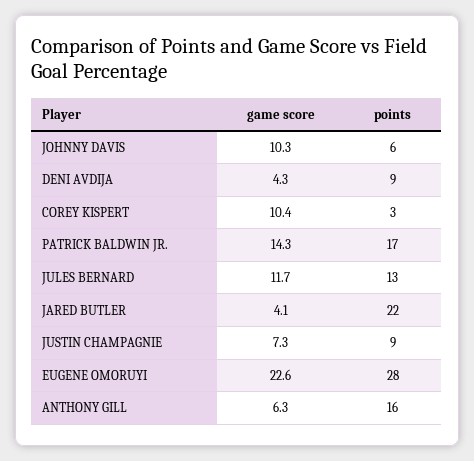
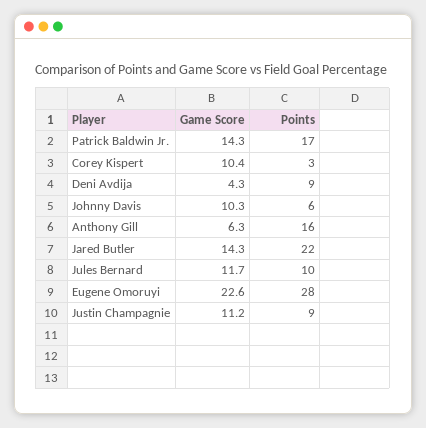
points, JULES BERNARD: 13 -> 10
game score, JARED BUTLER: 4.1 -> 14.3
game score, JUSTIN CHAMPAGNIE: 7.3 -> 11.2

